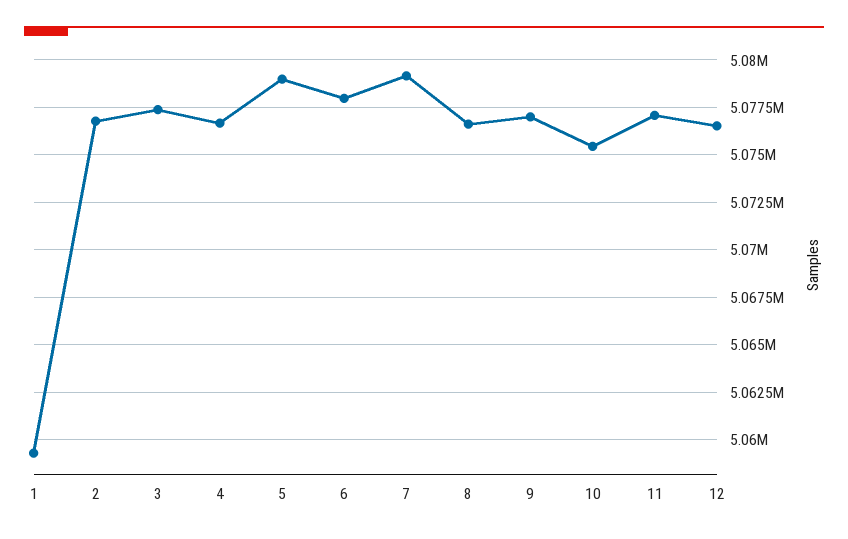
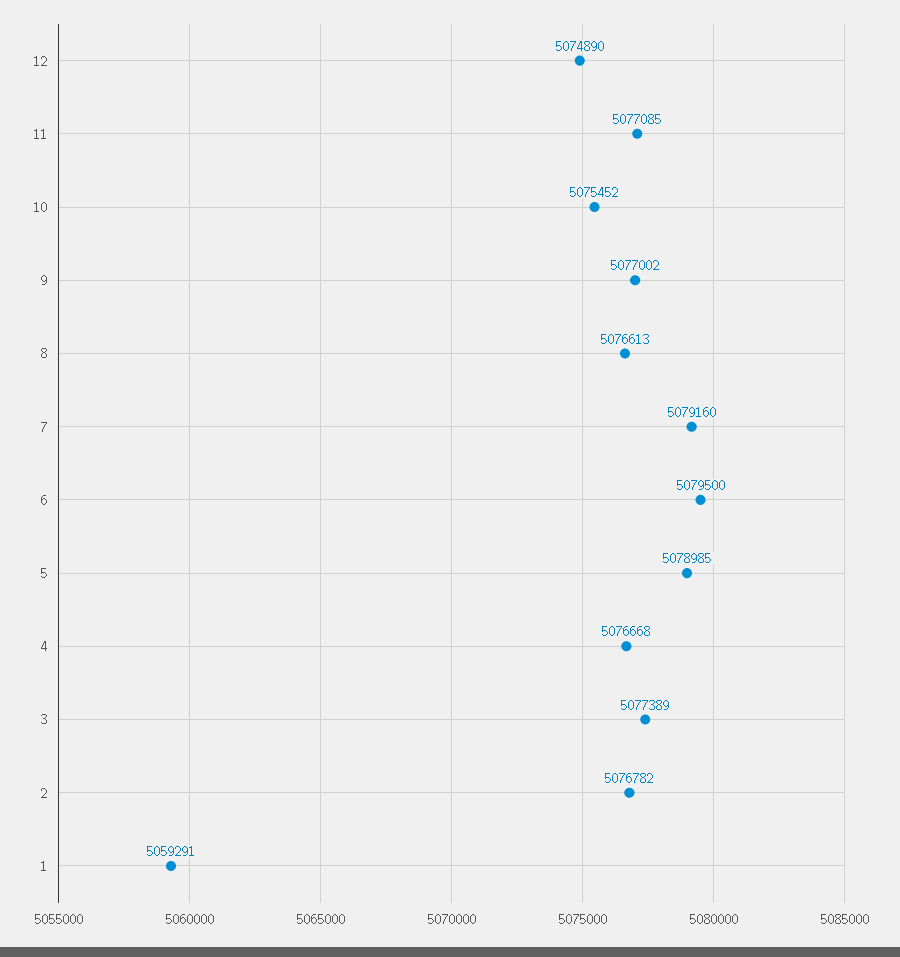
6: 5078000 -> 5079500
12: 5076500 -> 5074890

